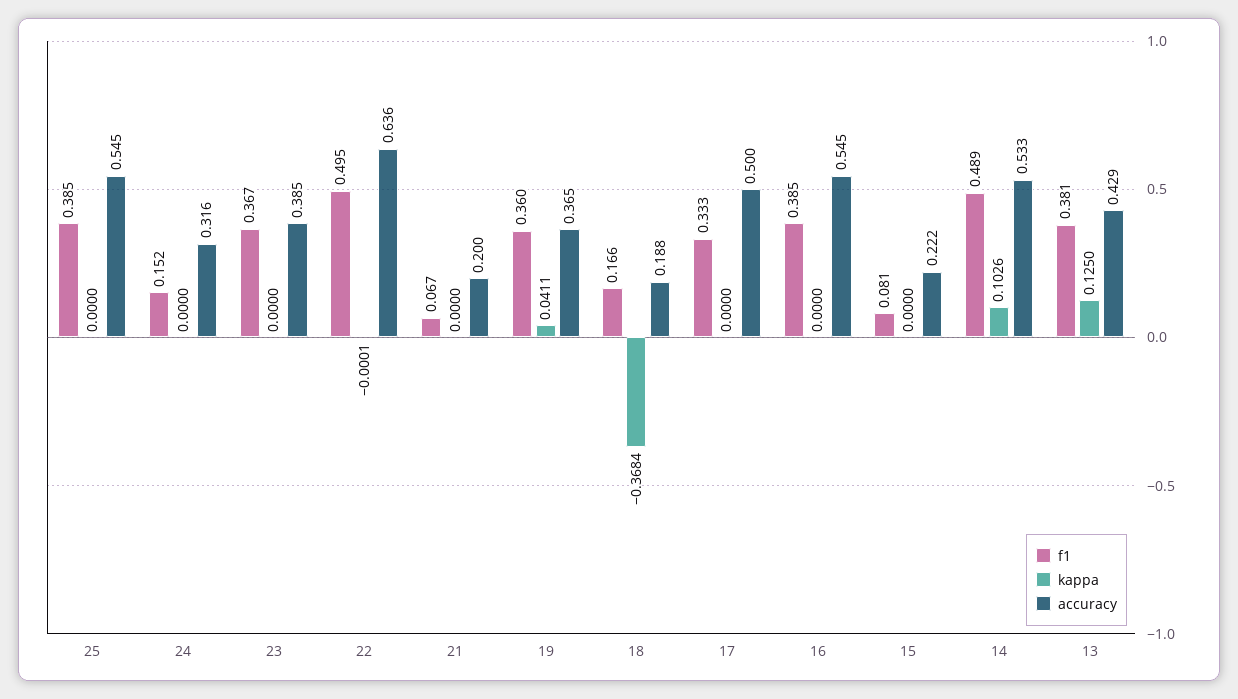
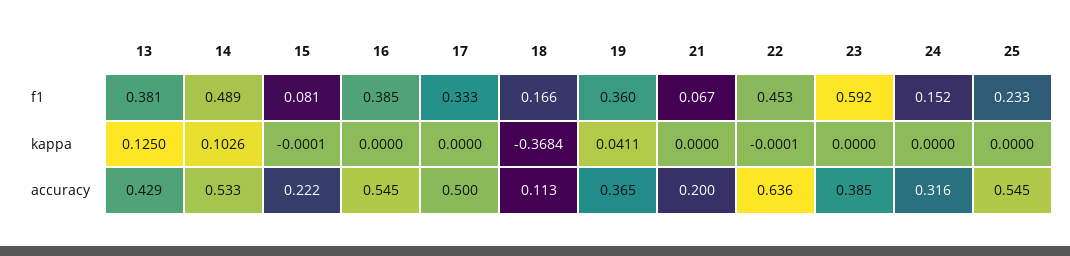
f1, 25: 0.385 -> 0.233
f1, 23: 0.367 -> 0.592
f1, 22: 0.495 -> 0.453
accuracy, 18: 0.188 -> 0.113
kappa, 15: 0 -> -0.0001

